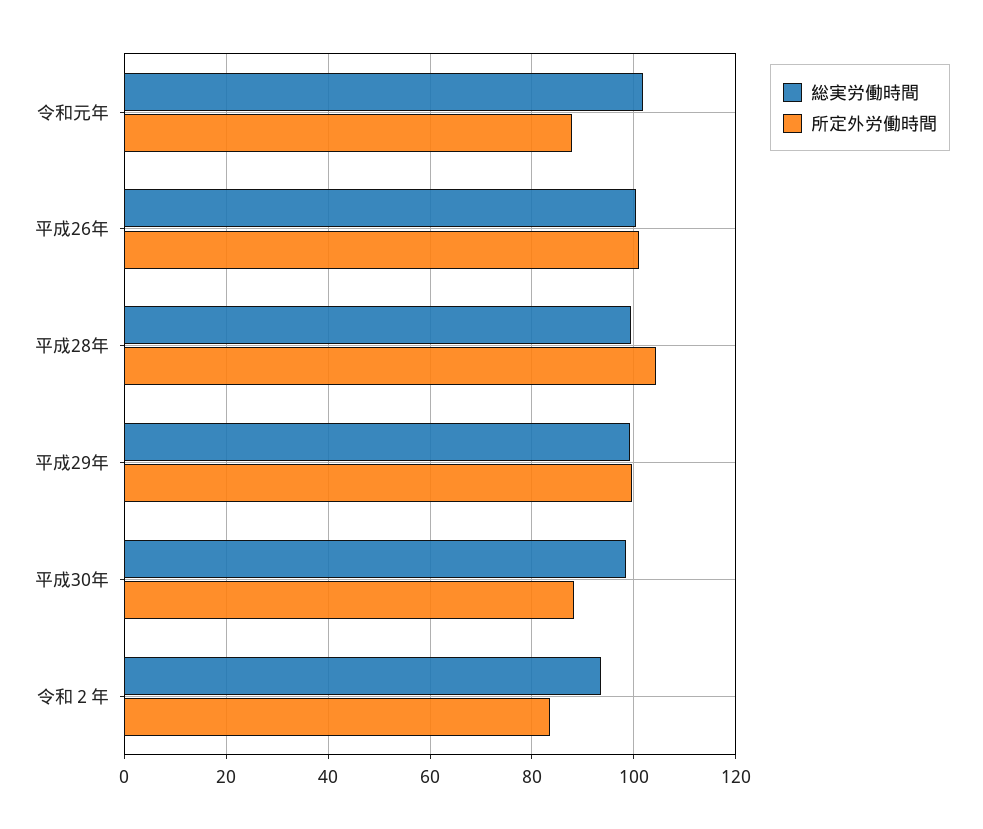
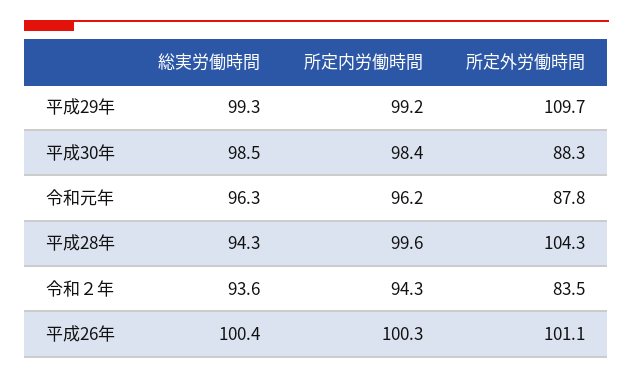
総実労働時間, 令和元年: 102 -> 96.3
総実労働時間, 平成28年: 100 -> 94.3
所定外労働時間, 平成29年: 100 -> 109.7
所定内労働時間, 平成29年: none -> 99.2
所定内労働時間, 平成30年: none -> 98.4
所定内労働時間, 令和元年: none -> 96.2
所定内労働時間, 平成28年: none -> 99.6
所定内労働時間, 令和２年: none -> 94.3
所定内労働時間, 平成26年: none -> 100.3

